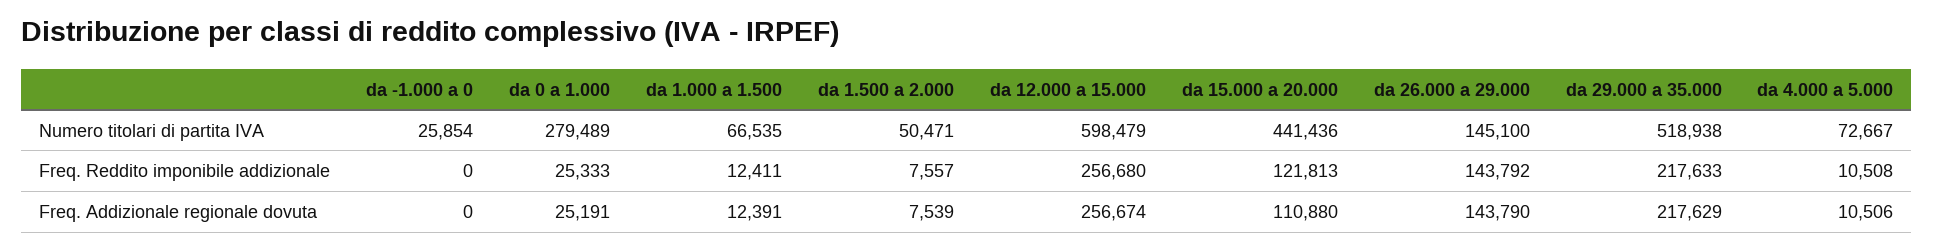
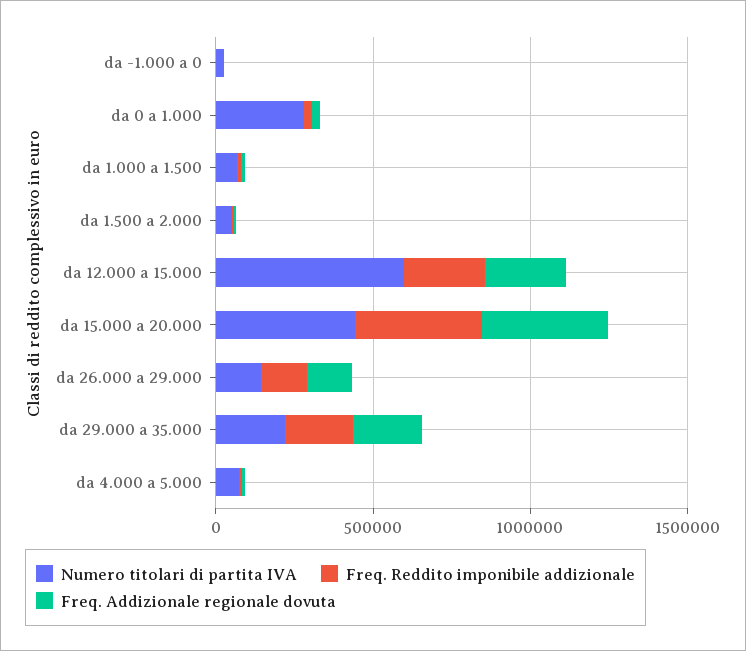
Numero titolari di partita IVA, da 29.000 a 35.000: 518938 -> 200000
Freq. Reddito imponibile addizionale, da 15.000 a 20.000: 121813 -> 400000
Freq. Addizionale regionale dovuta, da 15.000 a 20.000: 110880 -> 400000

